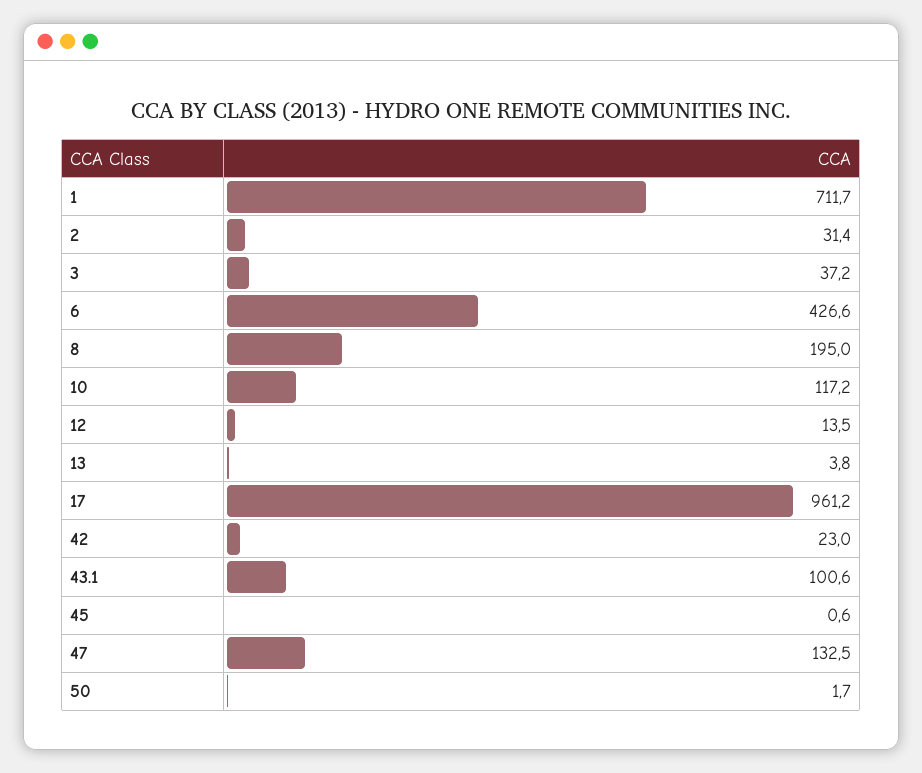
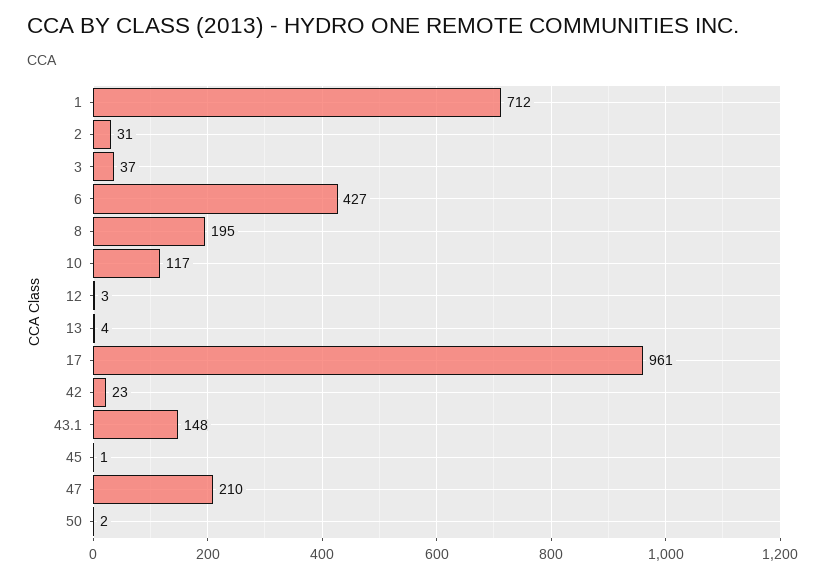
12: 13.5 -> 3
43.1: 100.6 -> 148
47: 132.5 -> 210

